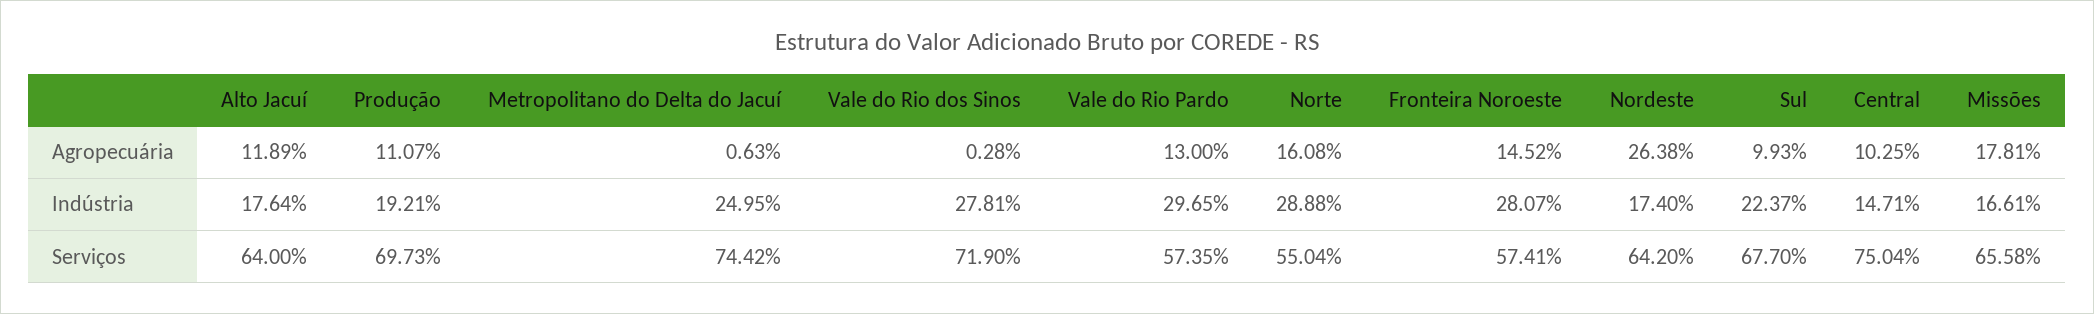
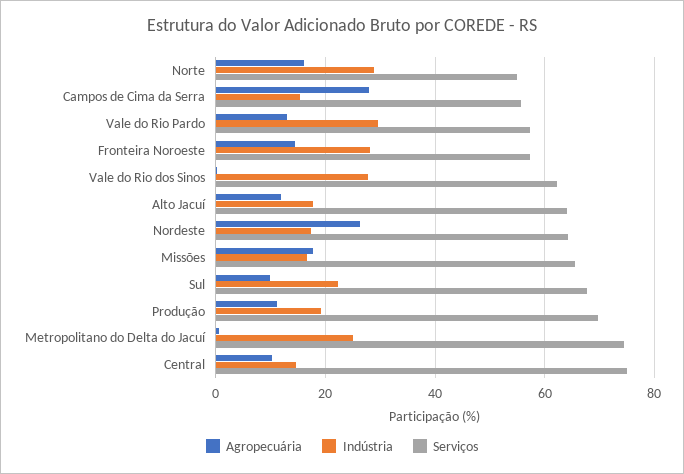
Serviços, Vale do Rio dos Sinos: 71.9 -> 62
Agropecuária, Campos de Cima da Serra: none -> 28
Indústria, Campos de Cima da Serra: none -> 16
Serviços, Campos de Cima da Serra: none -> 56

